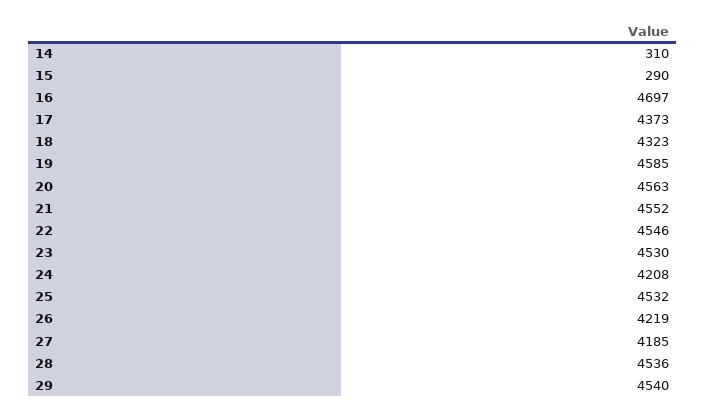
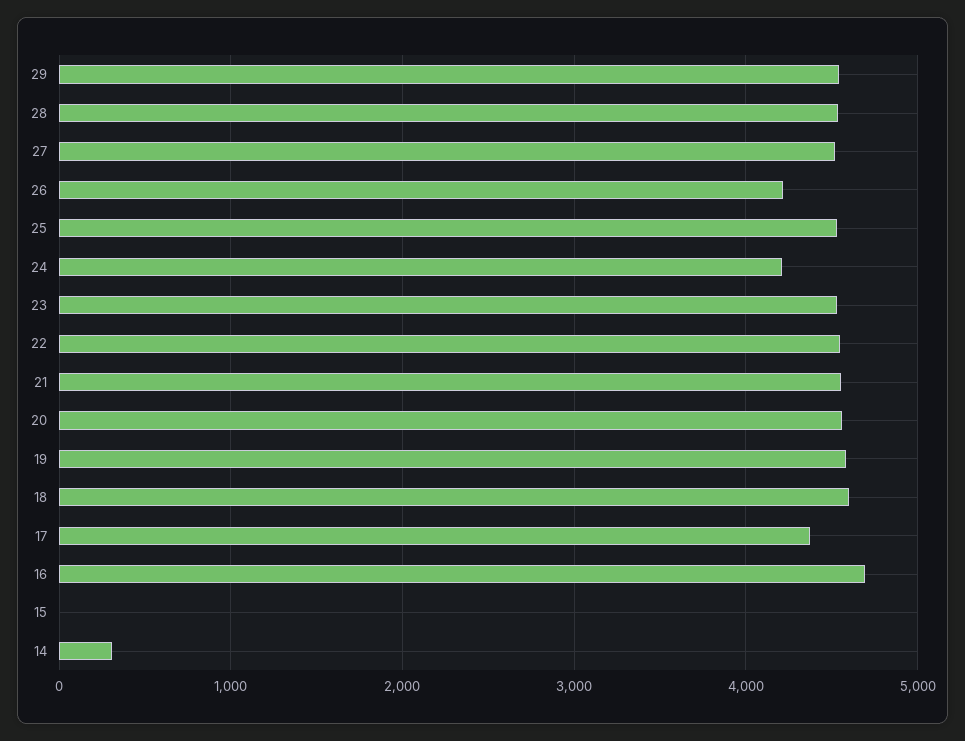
15: 290 -> 0
18: 4323 -> 4600
27: 4185 -> 4500

